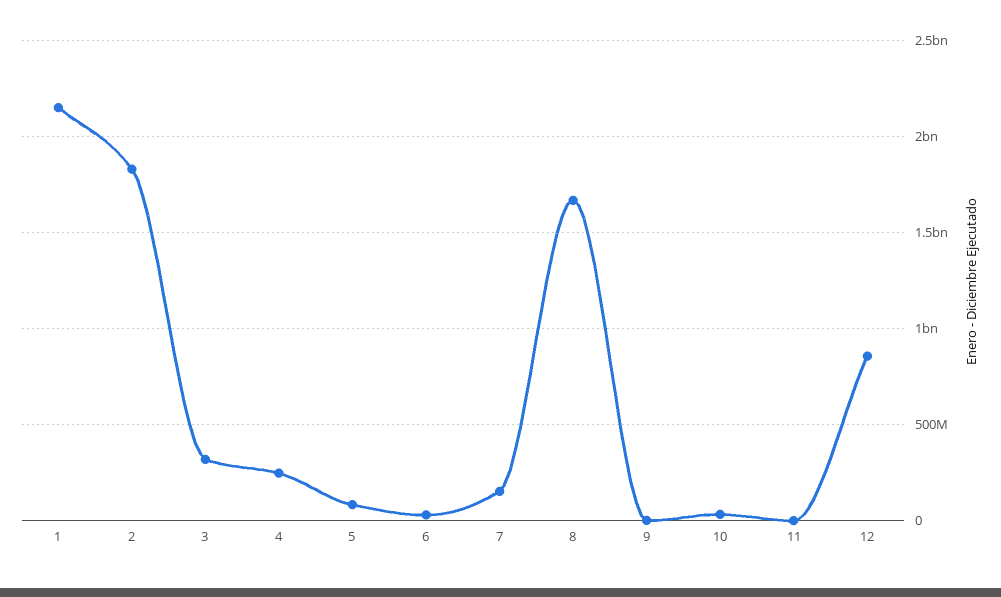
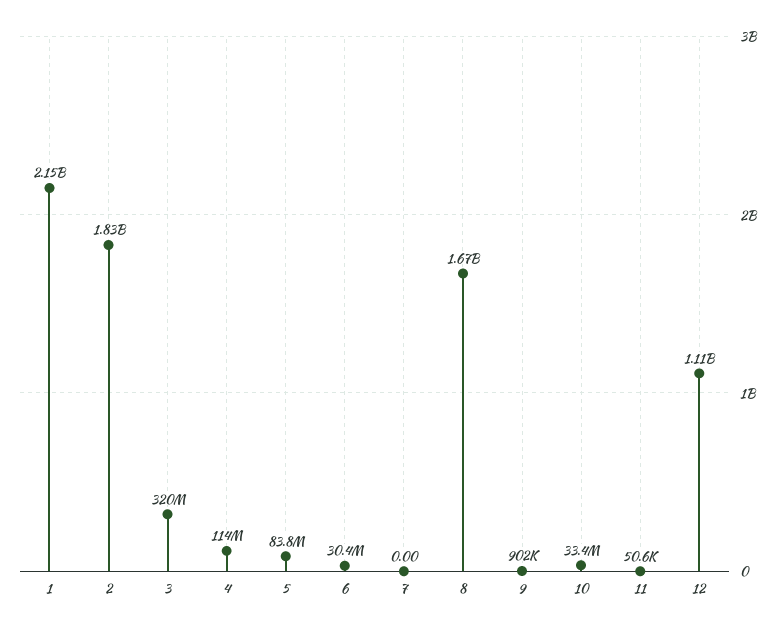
4: 250000000 -> 114000000
7: 150000000 -> 0
12: 850000000 -> 1110000000

